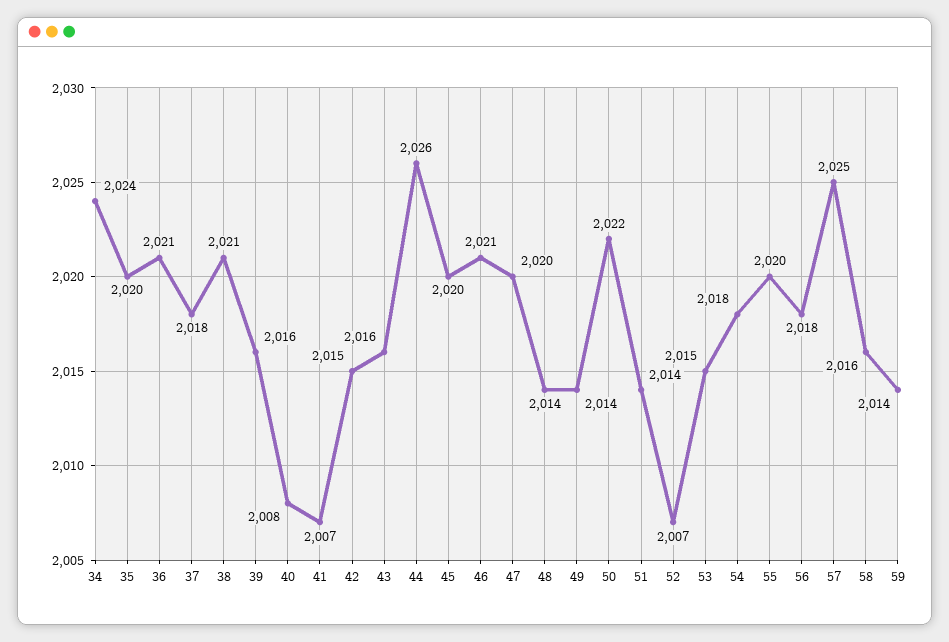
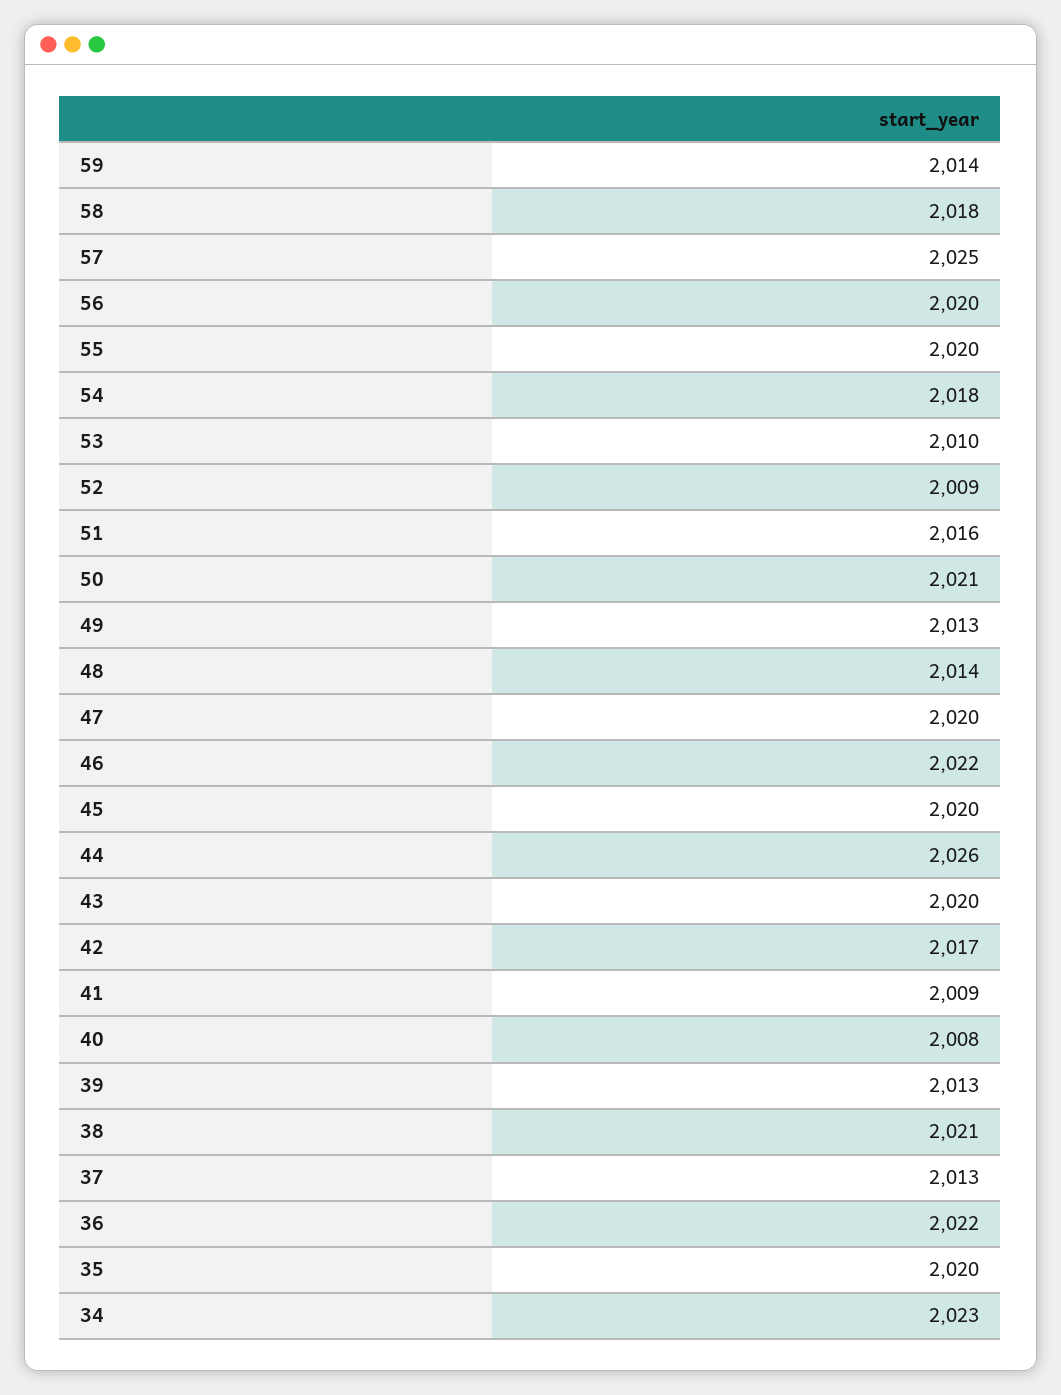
34: 2024 -> 2023
36: 2021 -> 2022
37: 2018 -> 2013
39: 2016 -> 2013
41: 2007 -> 2009
42: 2015 -> 2017
43: 2016 -> 2020
46: 2021 -> 2022
49: 2014 -> 2013
50: 2022 -> 2021
51: 2014 -> 2016
52: 2007 -> 2009
53: 2015 -> 2010
56: 2018 -> 2020
58: 2016 -> 2018

